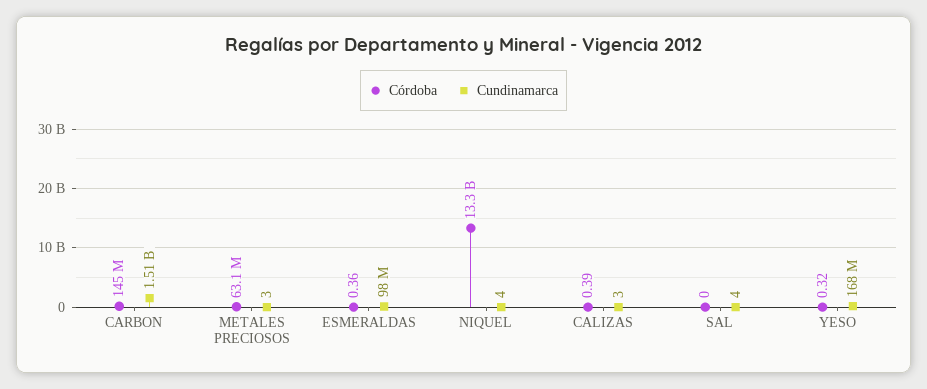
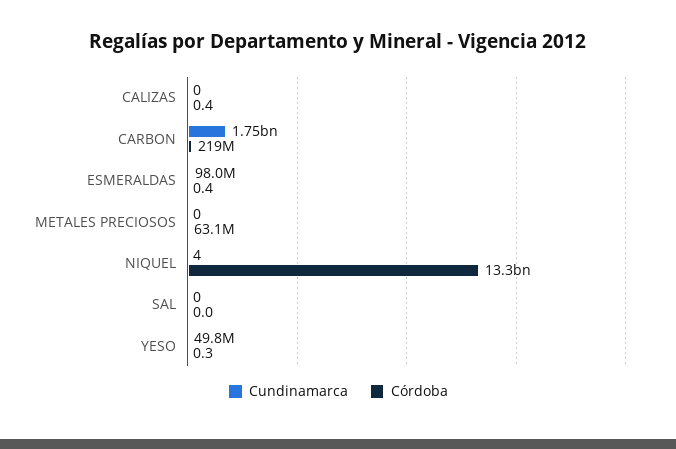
Córdoba, CARBON: 145000000 -> 219000000
Cundinamarca, CARBON: 1510000000 -> 1750000000
Cundinamarca, METALES PRECIOSOS: 3 -> 0
Cundinamarca, CALIZAS: 3 -> 0
Cundinamarca, SAL: 4 -> 0
Cundinamarca, YESO: 168000000 -> 49800000

